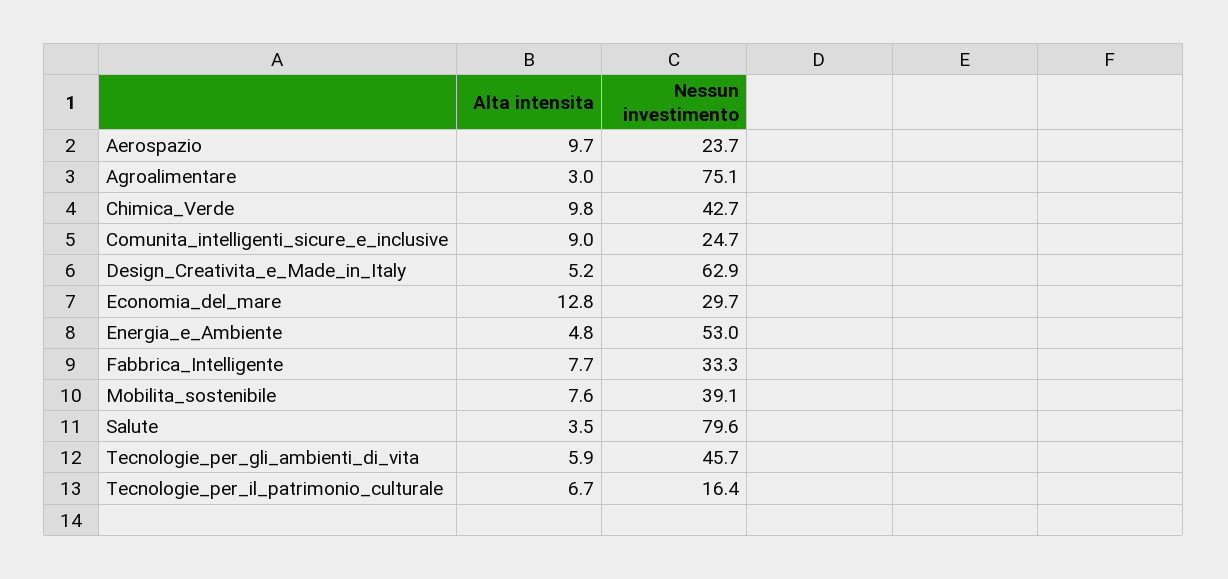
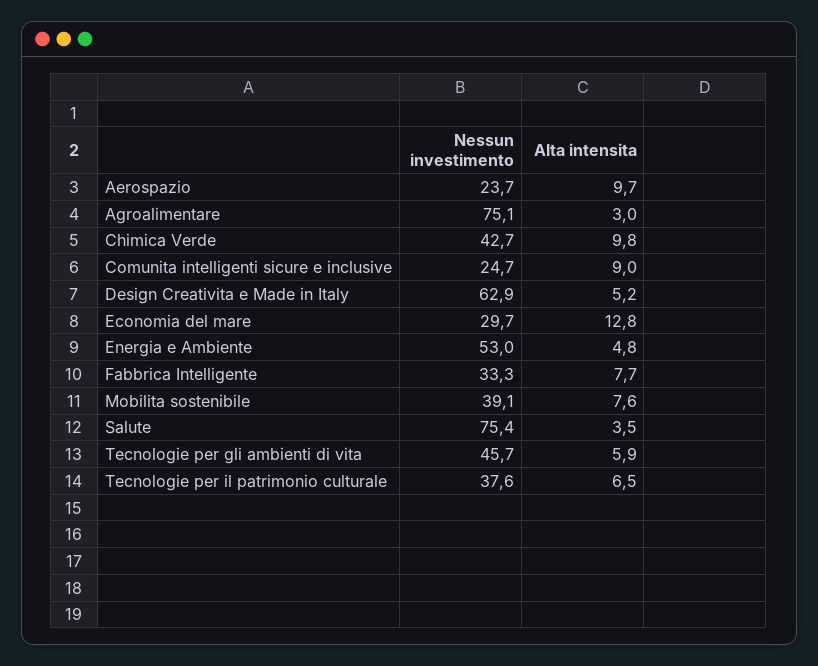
Nessun investimento, Salute: 79.6 -> 75.4
Alta intensita, Tecnologie_per_il_patrimonio_culturale: 6.7 -> 6.5
Nessun investimento, Tecnologie_per_il_patrimonio_culturale: 16.4 -> 37.6

